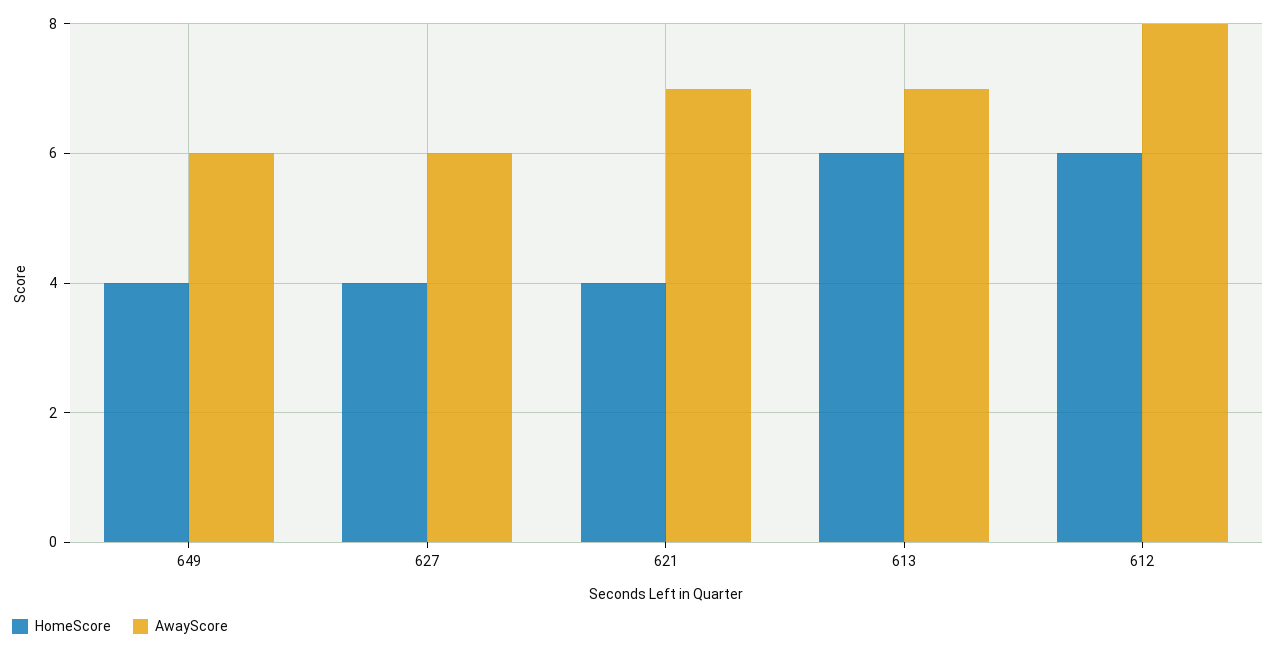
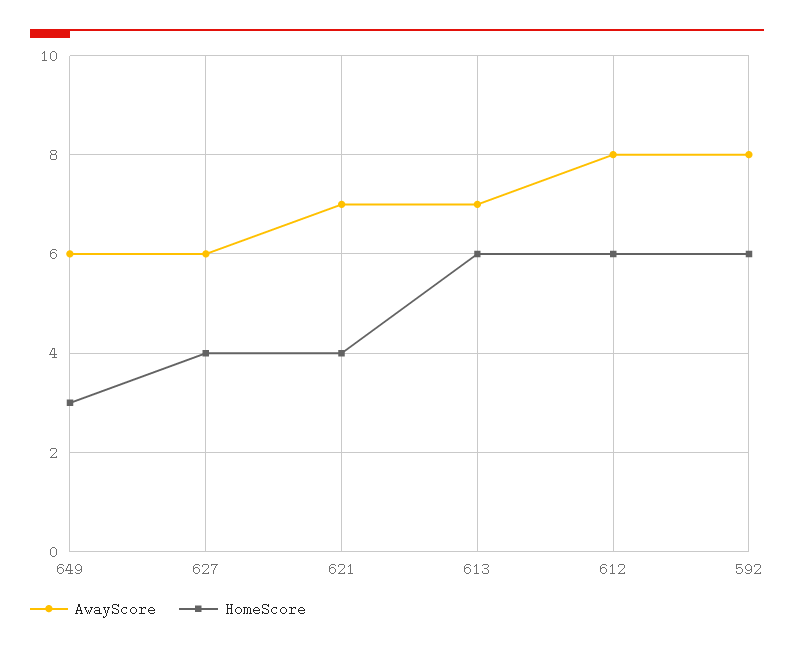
HomeScore, 649: 4 -> 3
AwayScore, 592: none -> 8
HomeScore, 592: none -> 6

